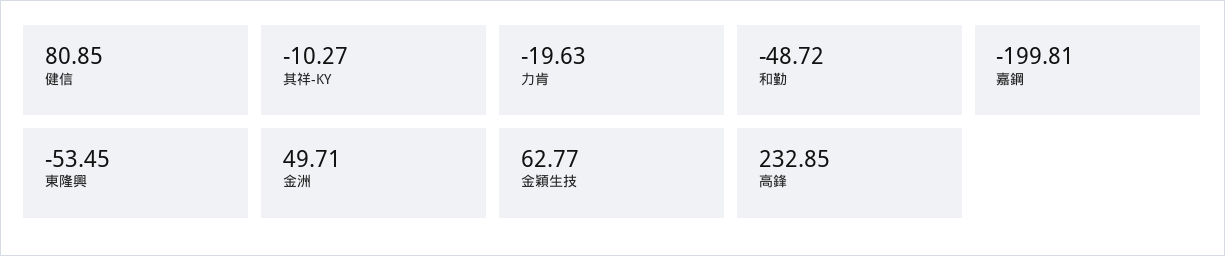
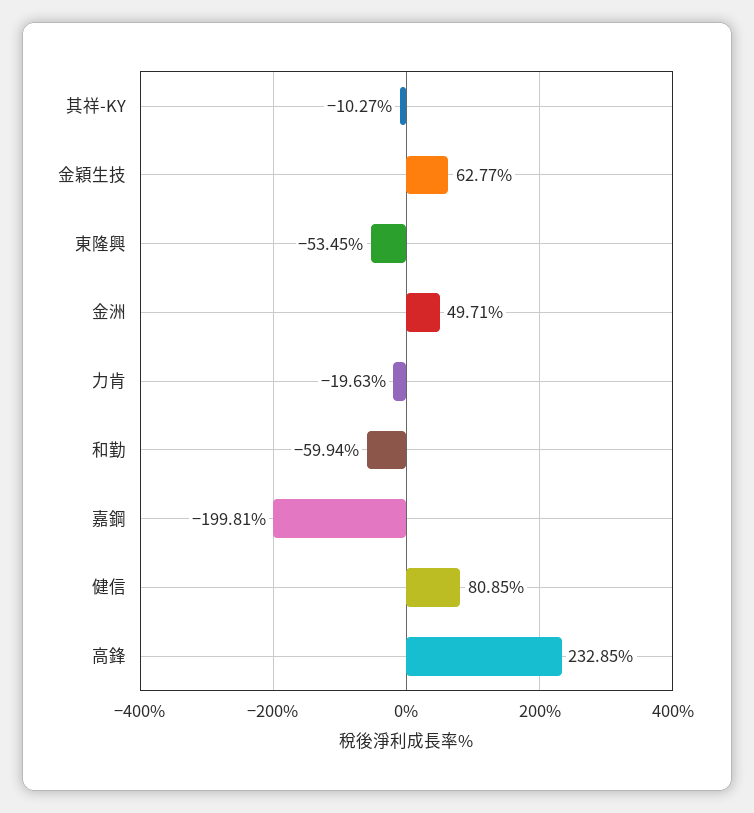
和勤: -48.72 -> -59.94

